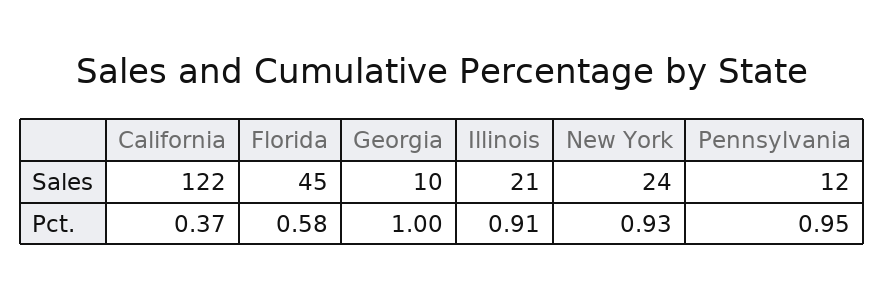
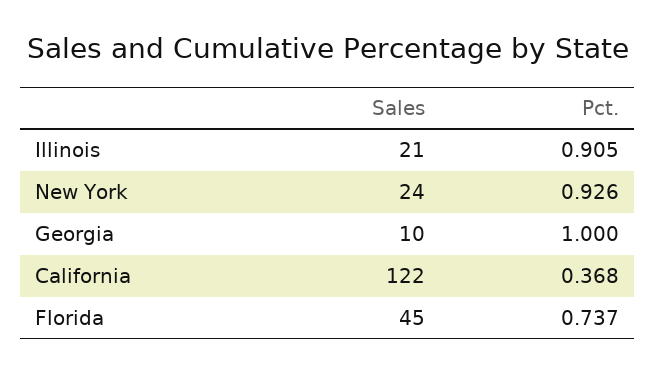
Pennsylvania, Sales: 12 -> none
Florida, Pct.: 0.58 -> 0.737
Pennsylvania, Pct.: 0.95 -> none

